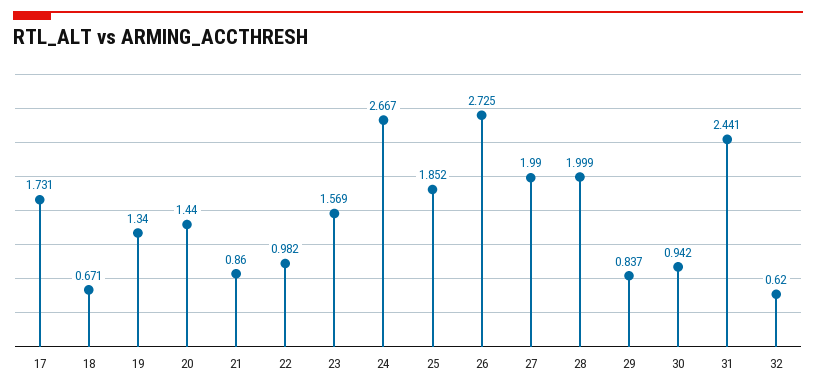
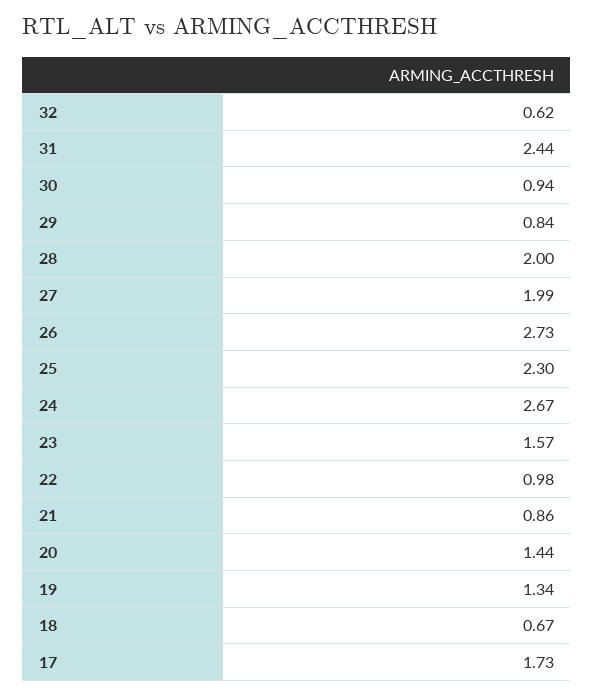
25: 1.852 -> 2.3

